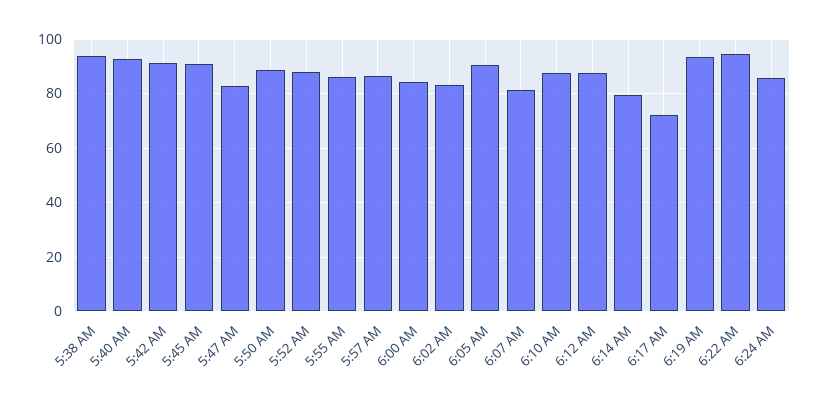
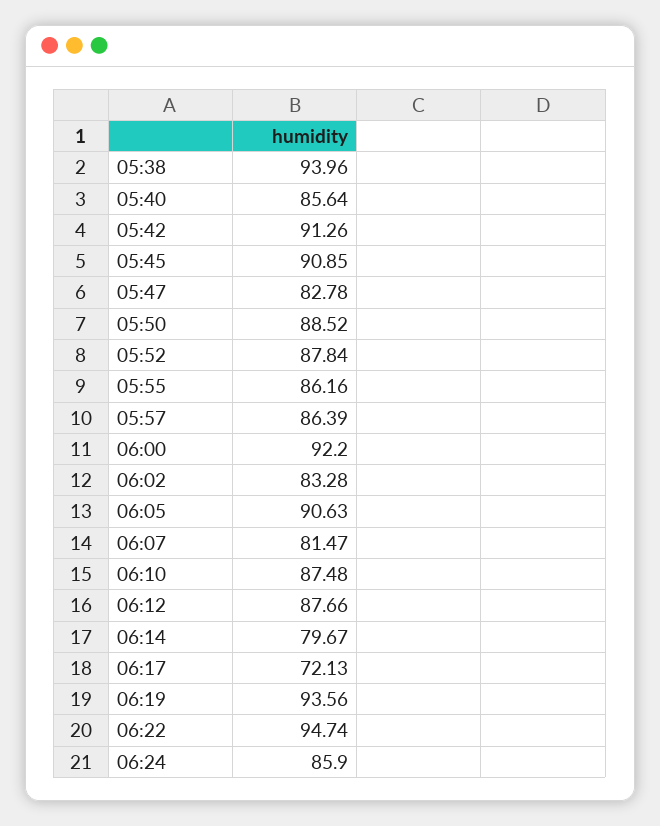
5:40 AM: 92.5 -> 85.64
6:00 AM: 85 -> 92.2

